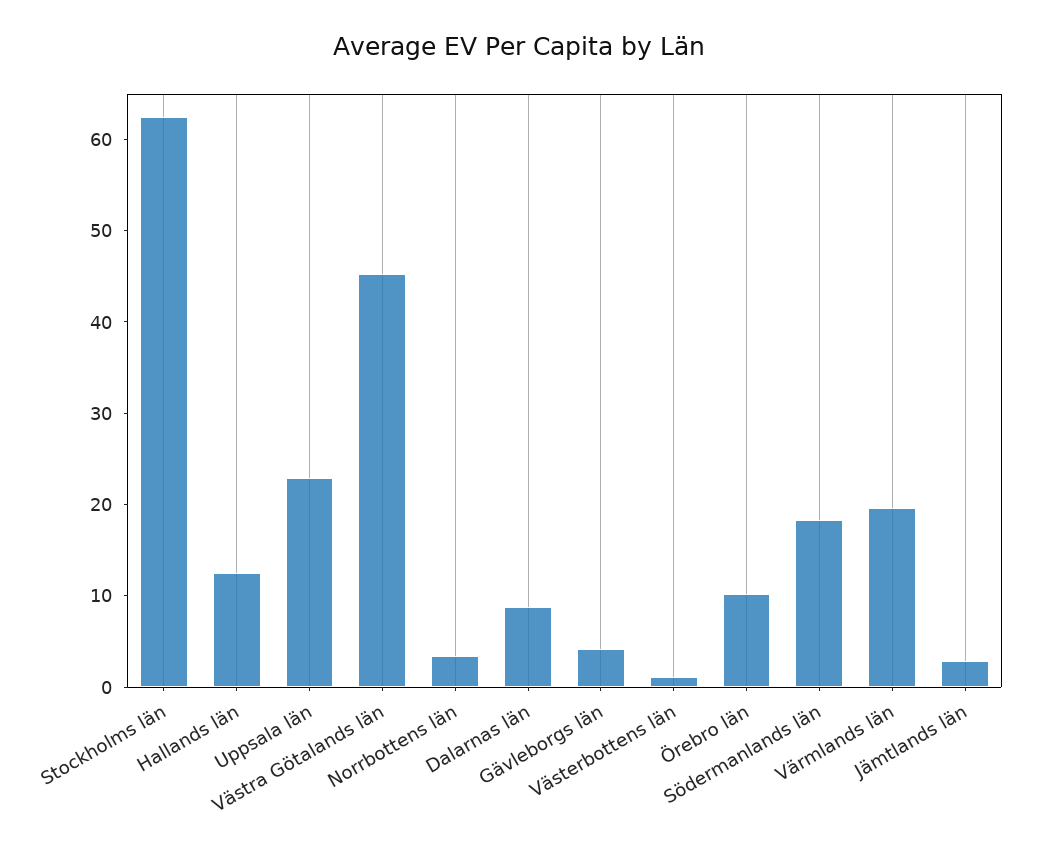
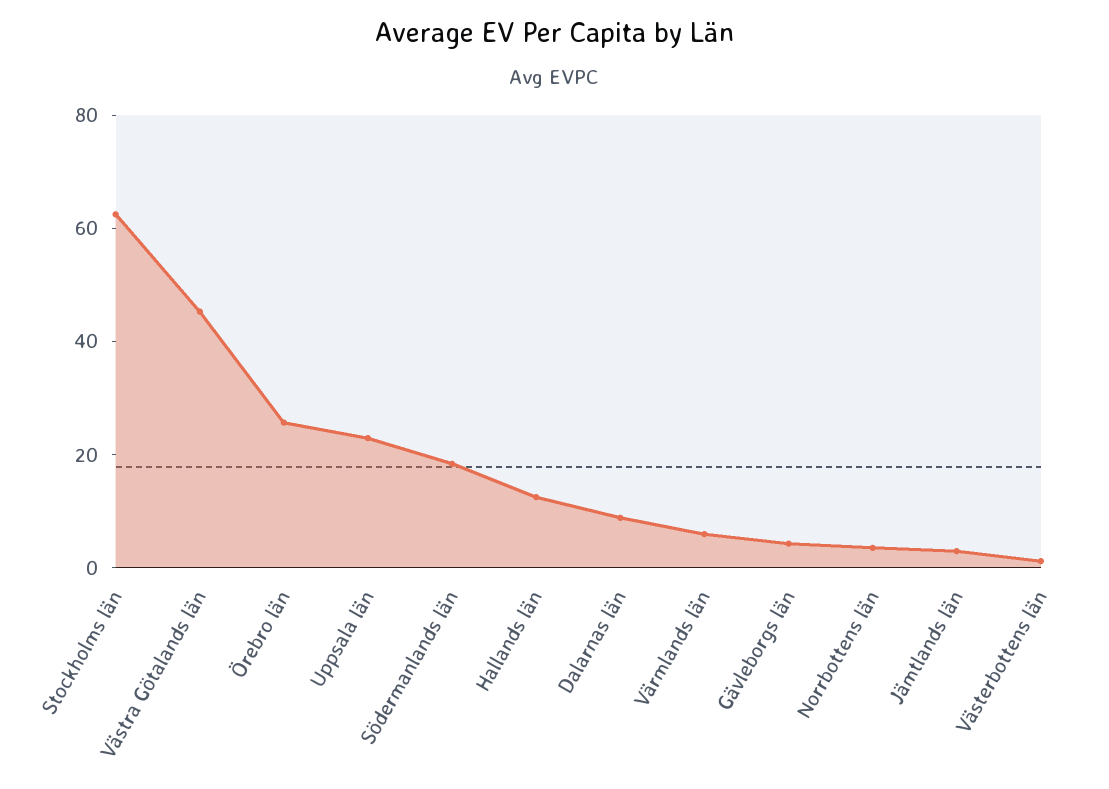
Örebro län: 10 -> 25
Värmlands län: 20 -> 5

